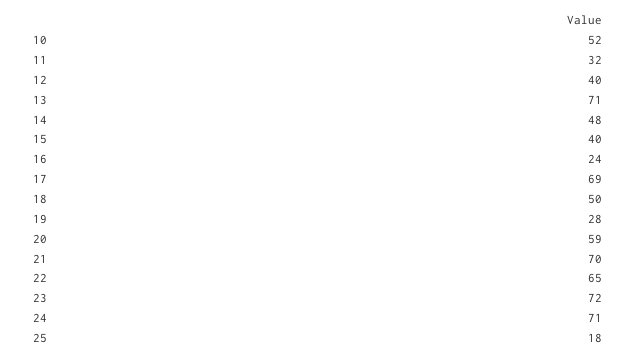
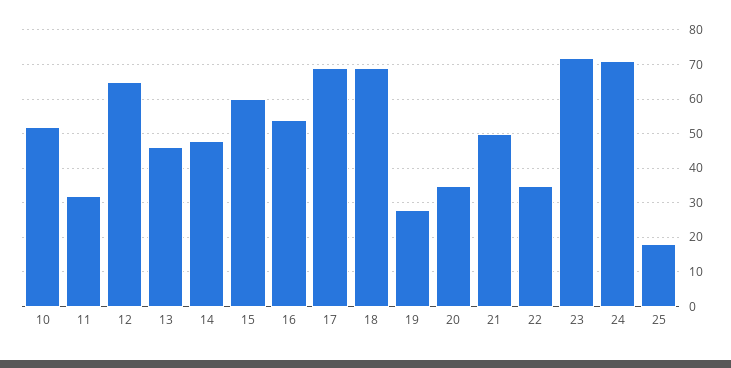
12: 40 -> 65
13: 71 -> 45
15: 40 -> 60
16: 24 -> 55
18: 50 -> 70
20: 59 -> 35
21: 70 -> 50
22: 65 -> 35

